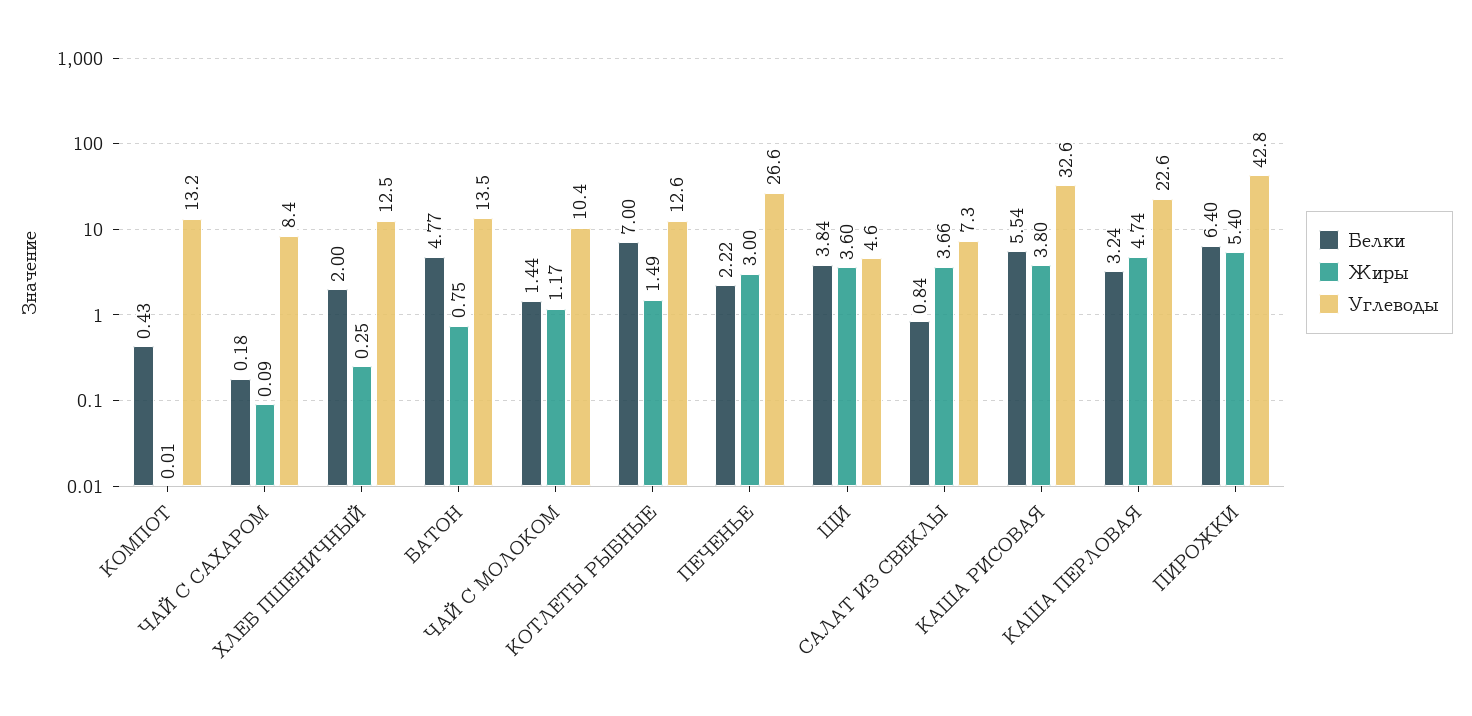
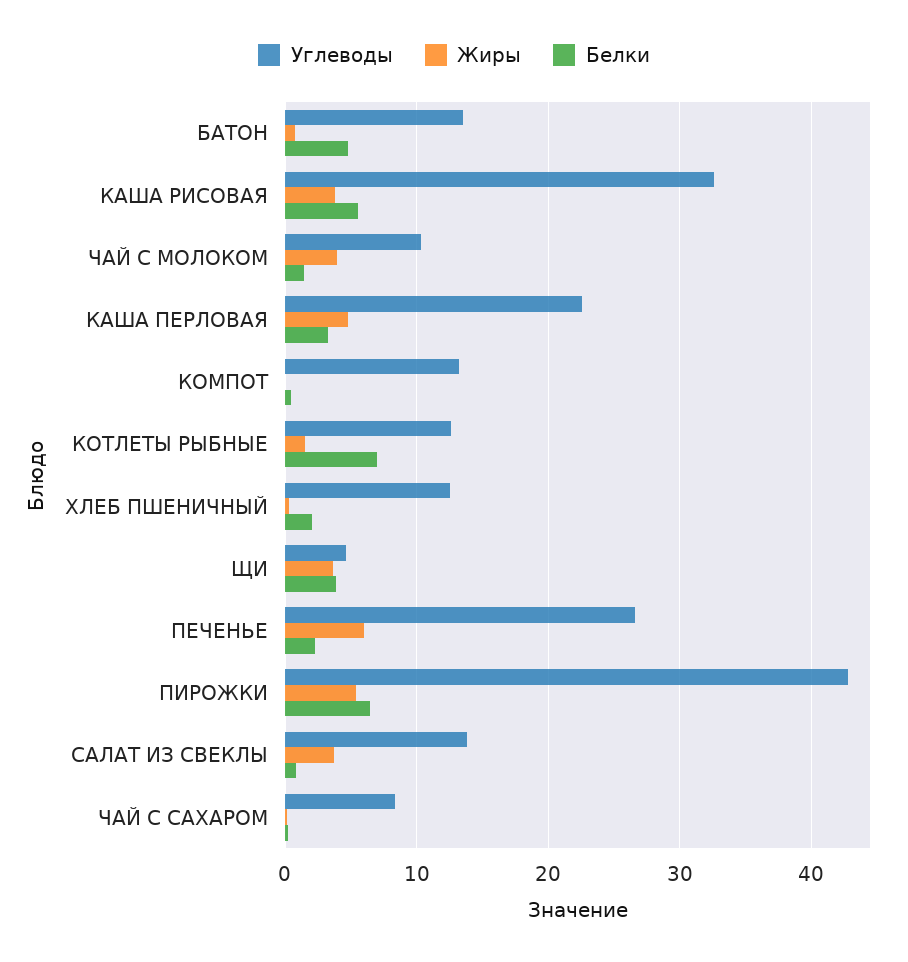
Жиры, ЧАЙ С МОЛОКОМ: 1.17 -> 4
Жиры, ПЕЧЕНЬЕ: 3 -> 6
Углеводы, САЛАТ ИЗ СВЕКЛЫ: 7.3 -> 14

